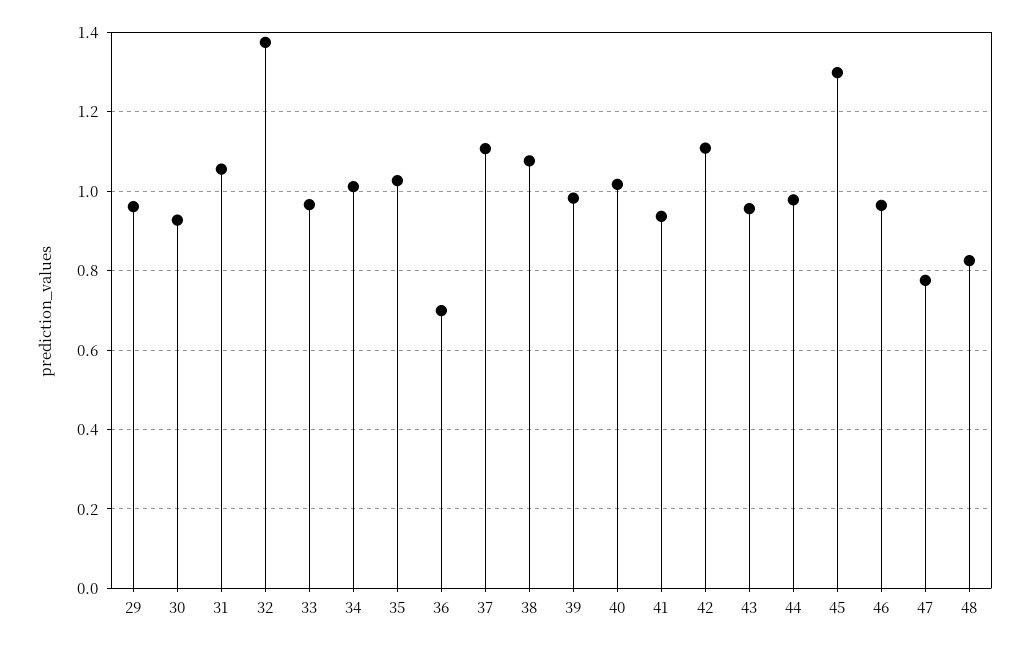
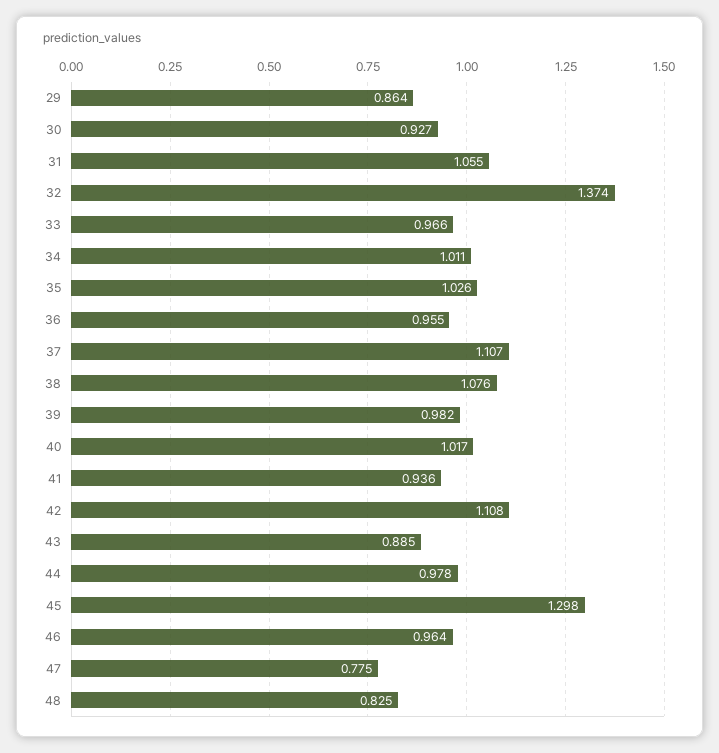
29: 0.96 -> 0.864
36: 0.7 -> 0.955
43: 0.96 -> 0.885

